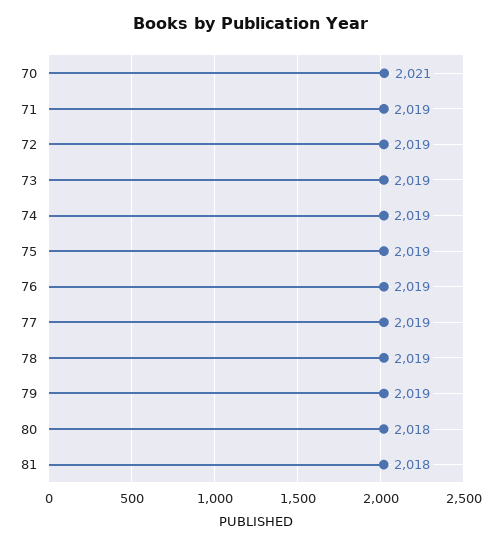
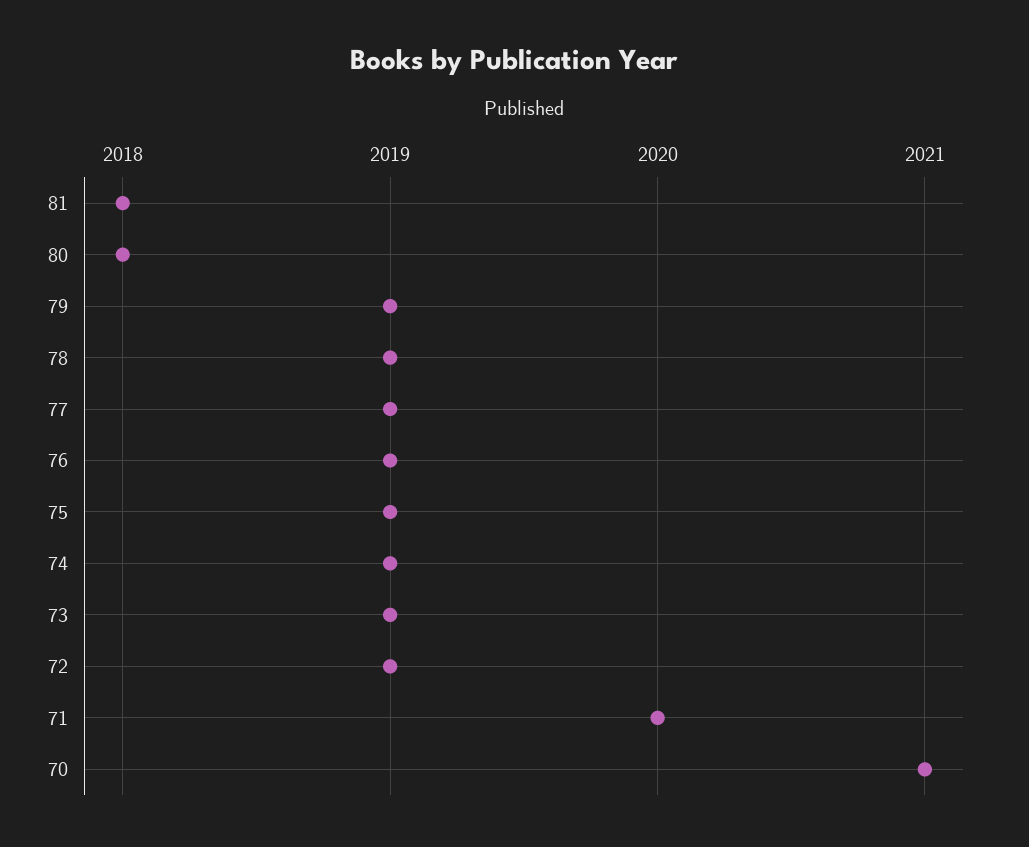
71: 2019 -> 2020

